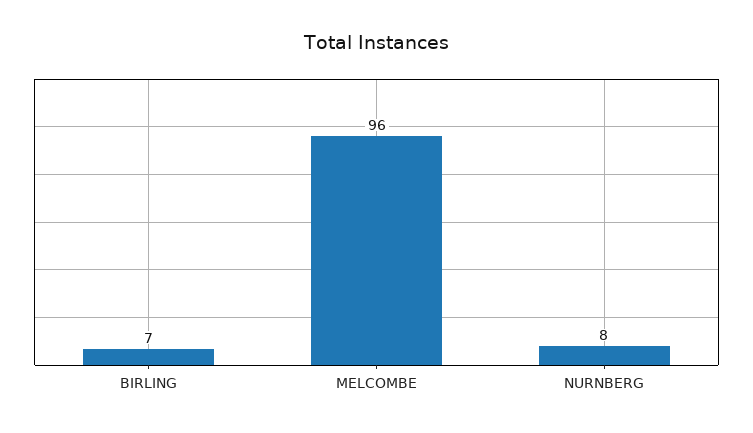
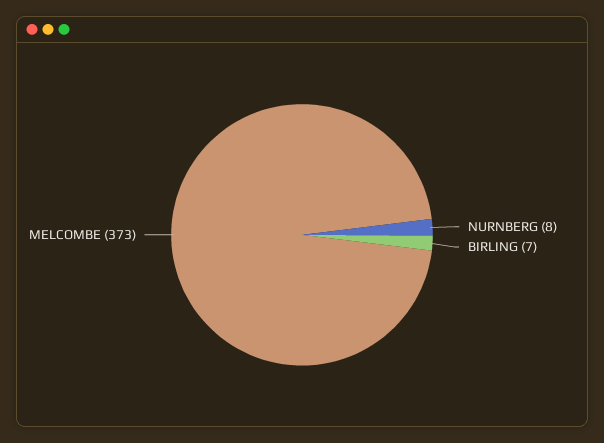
MELCOMBE: 96 -> 373

